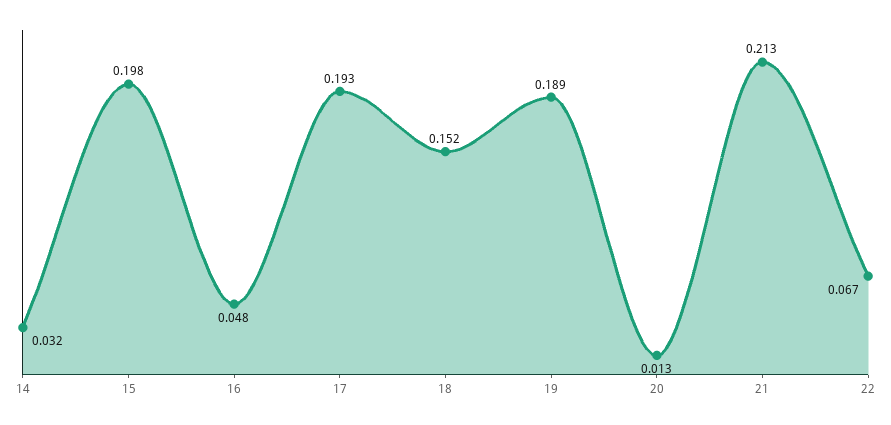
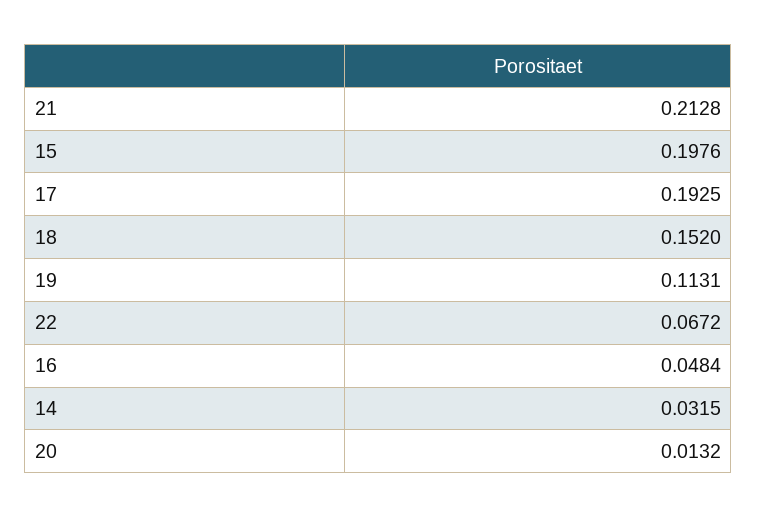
19: 0.189 -> 0.1131

